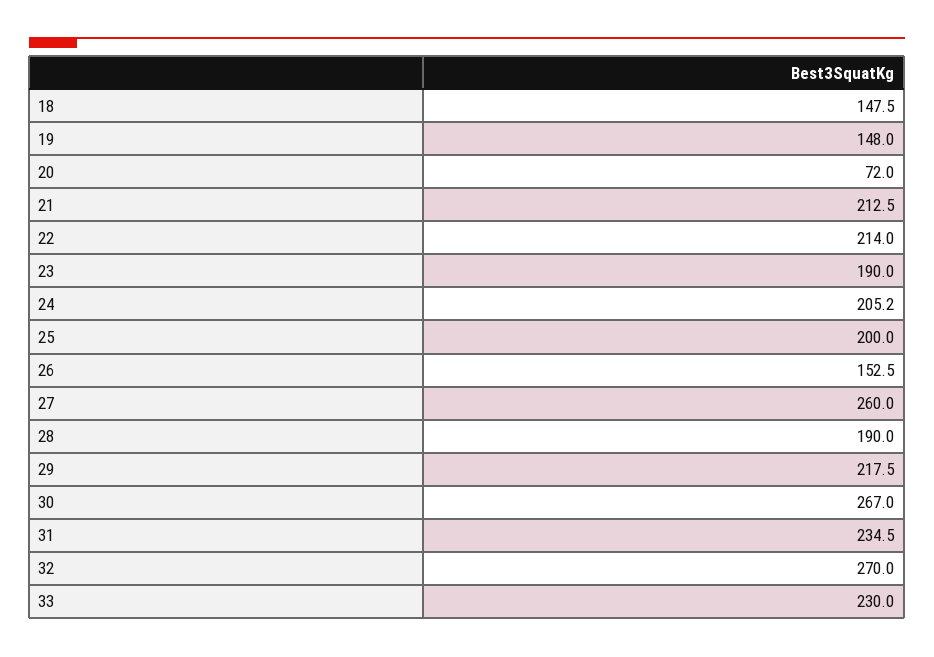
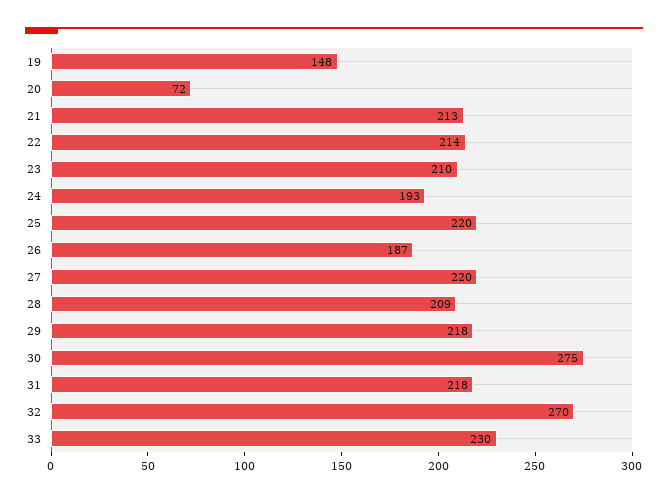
18: 147.5 -> none
23: 190 -> 210
24: 205.2 -> 193
25: 200 -> 220
26: 152.5 -> 187
27: 260 -> 220
28: 190 -> 209
30: 267 -> 275
31: 234.5 -> 218

